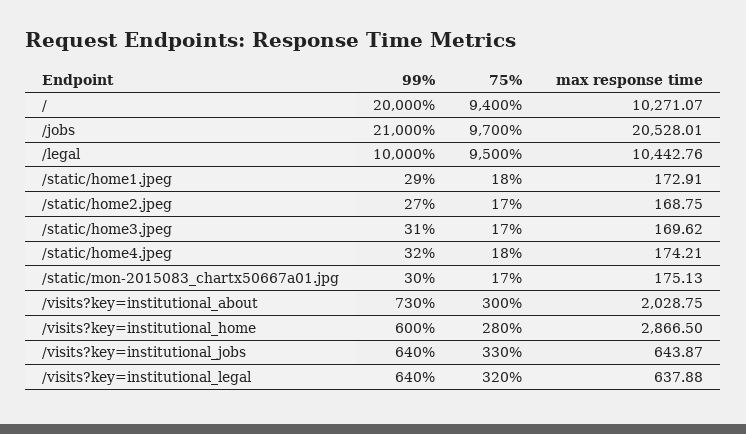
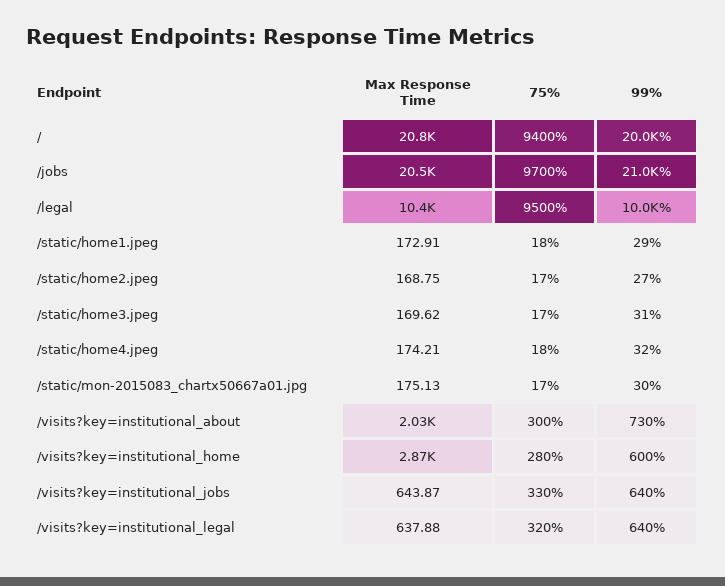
max response time, /: 10271.07 -> 20800

